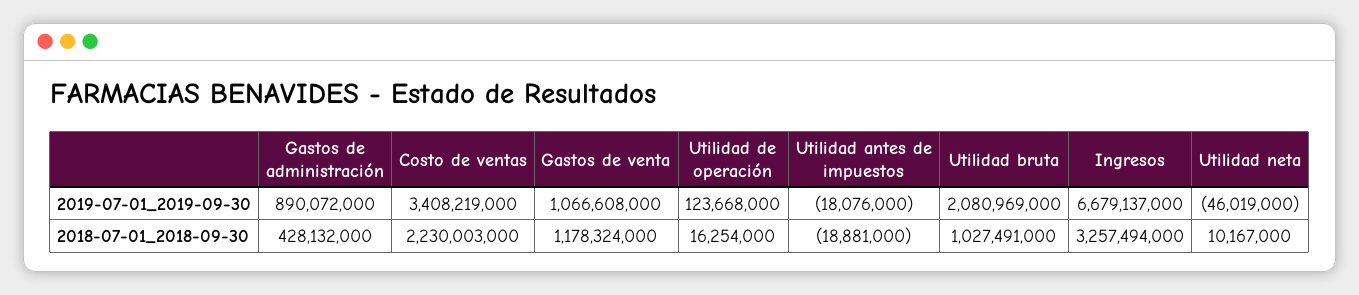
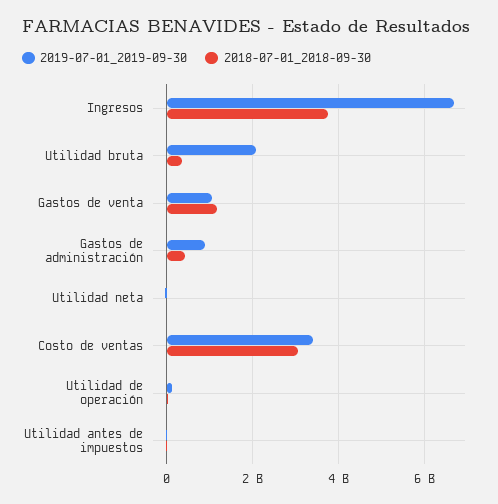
2018-07-01_2018-09-30, Costo de ventas: 2230003000 -> 3000000000
2018-07-01_2018-09-30, Utilidad bruta: 1027491000 -> 400000000
2018-07-01_2018-09-30, Ingresos: 3257494000 -> 3800000000

